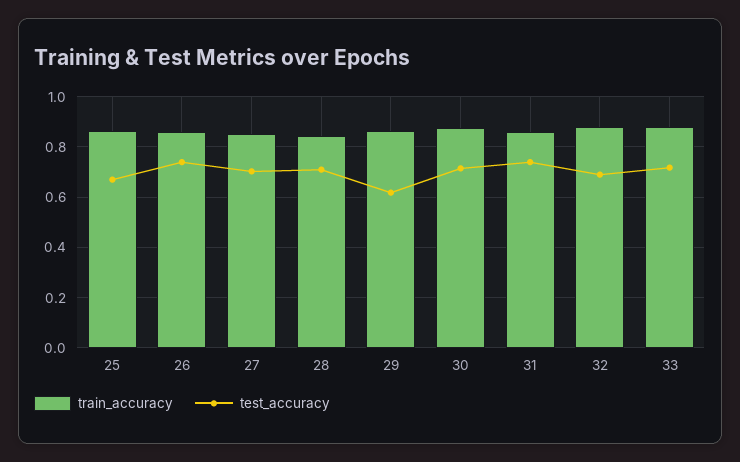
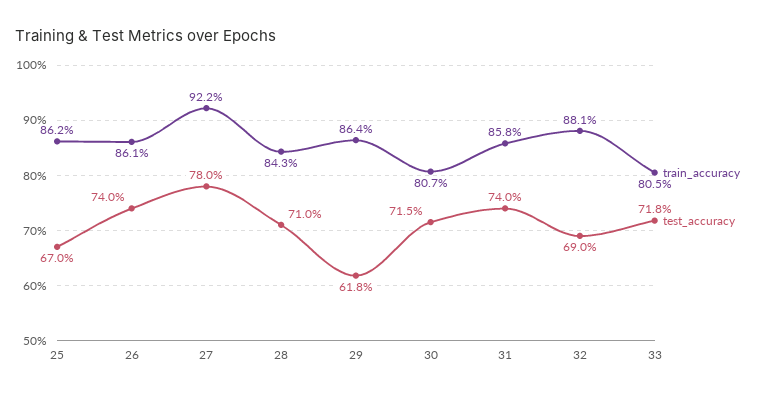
train_accuracy, 27: 0.85 -> 0.922
test_accuracy, 27: 0.7 -> 0.78
train_accuracy, 30: 0.875 -> 0.807
train_accuracy, 33: 0.875 -> 0.805

